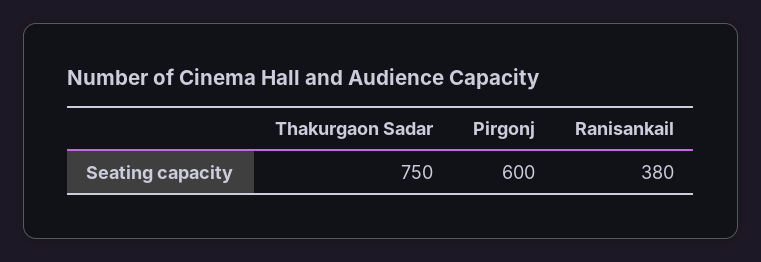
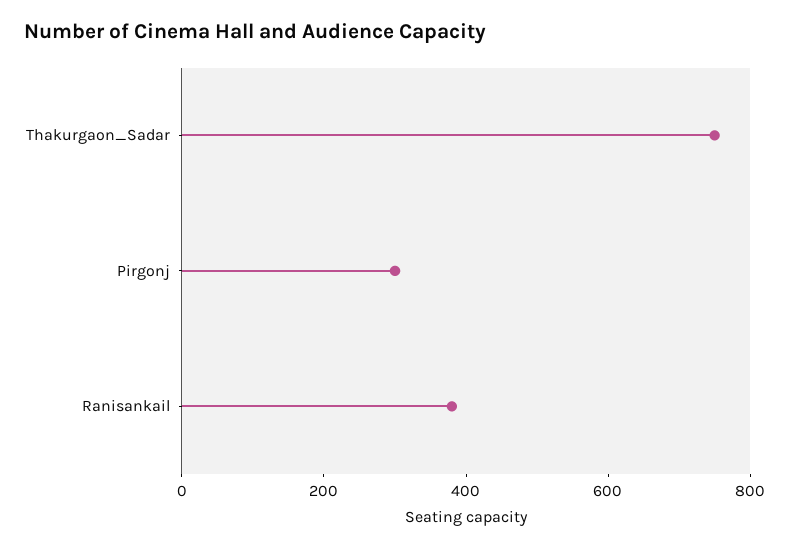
Pirgonj: 600 -> 300

